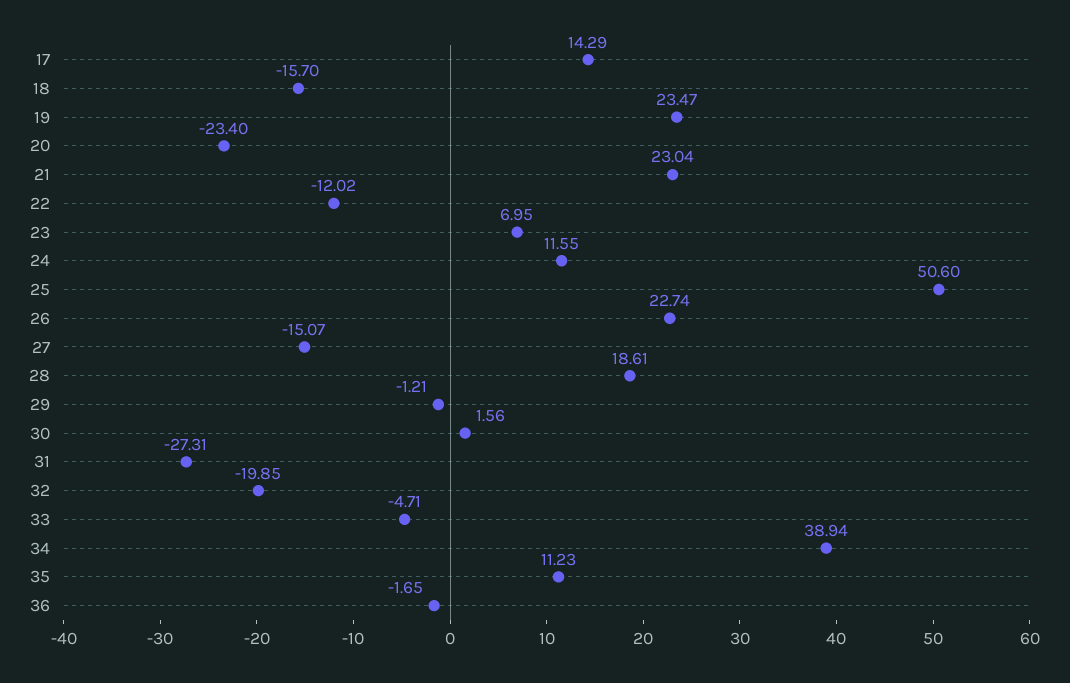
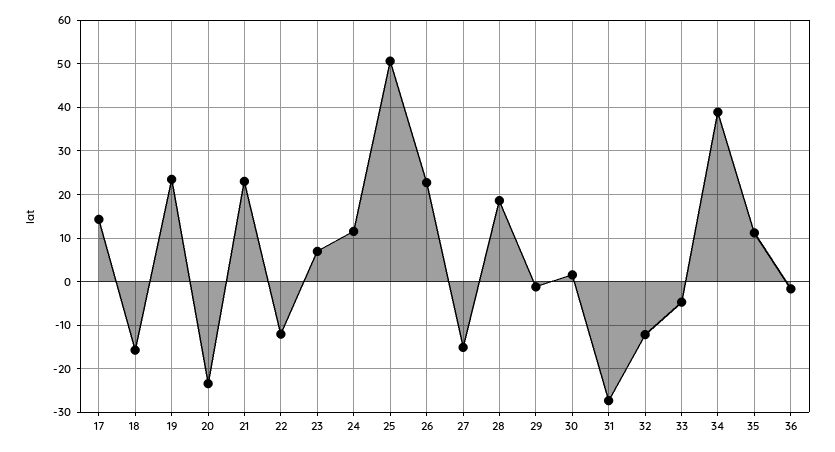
32: -19.85 -> -12

